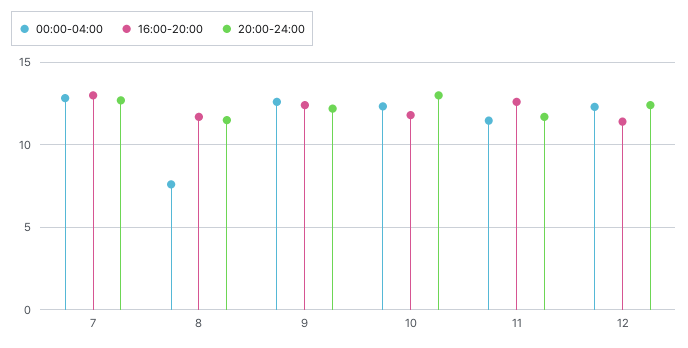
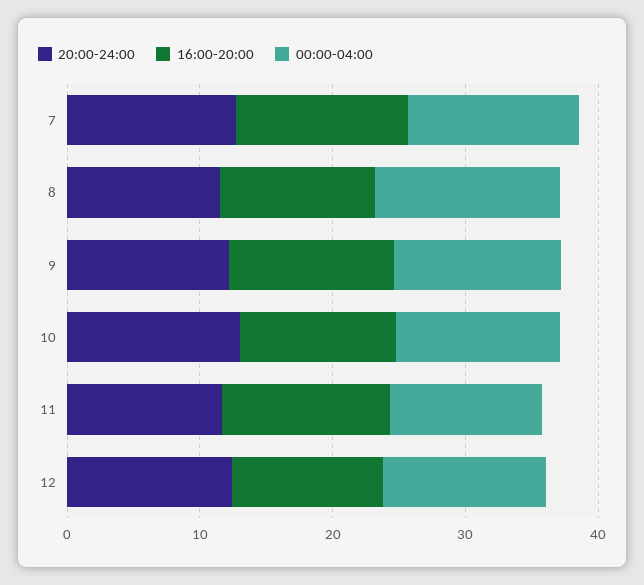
00:00-04:00, 8: 7.5 -> 14

